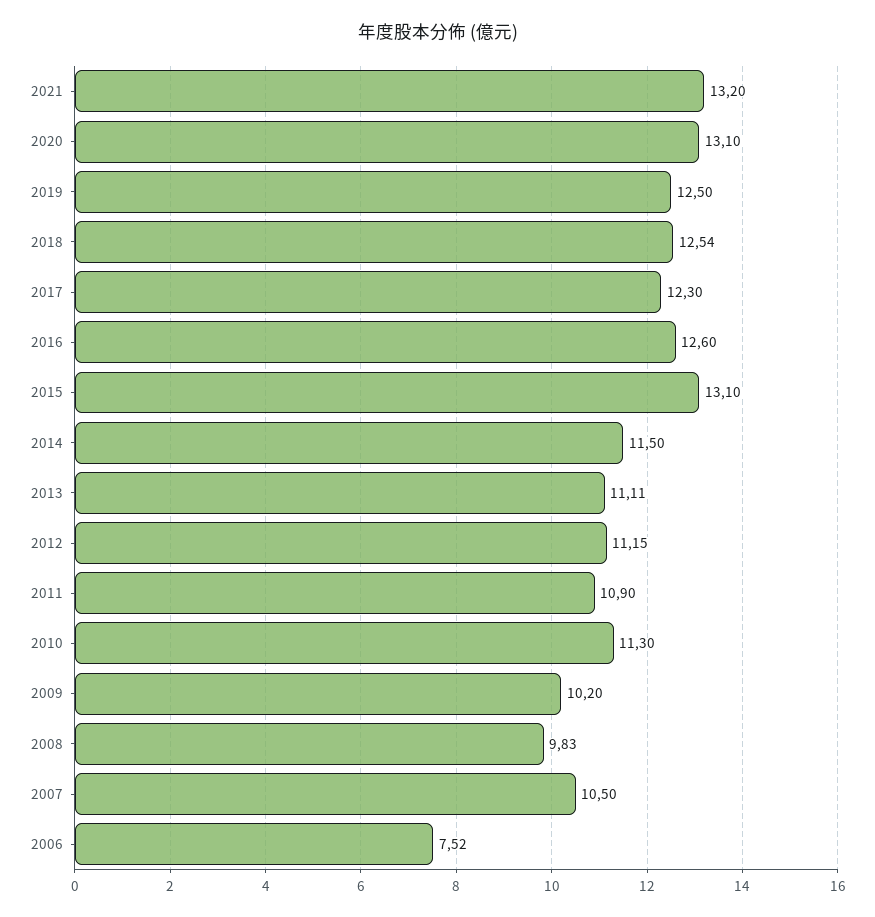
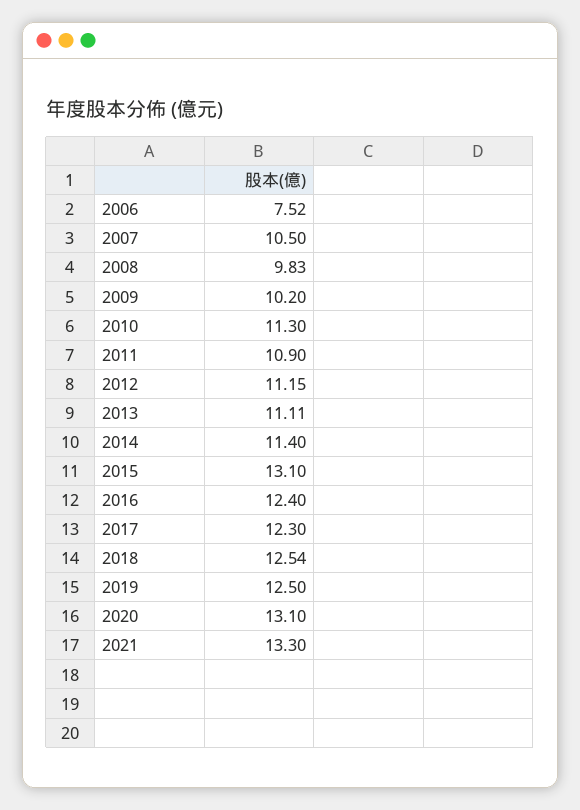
2021: 13.2 -> 13.3
2016: 12.6 -> 12.4
2014: 11.5 -> 11.4

